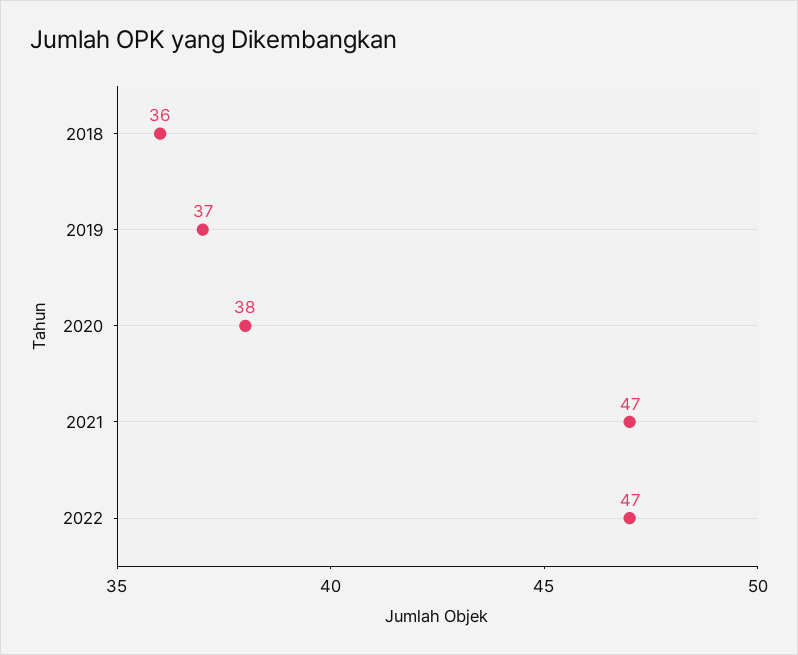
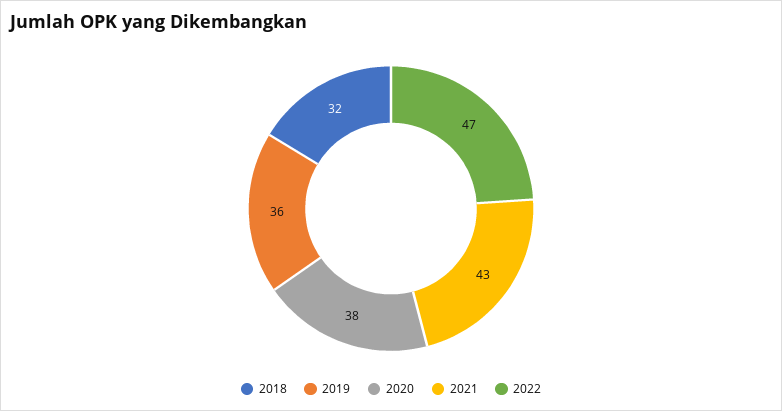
2018: 36 -> 32
2019: 37 -> 36
2021: 47 -> 43

